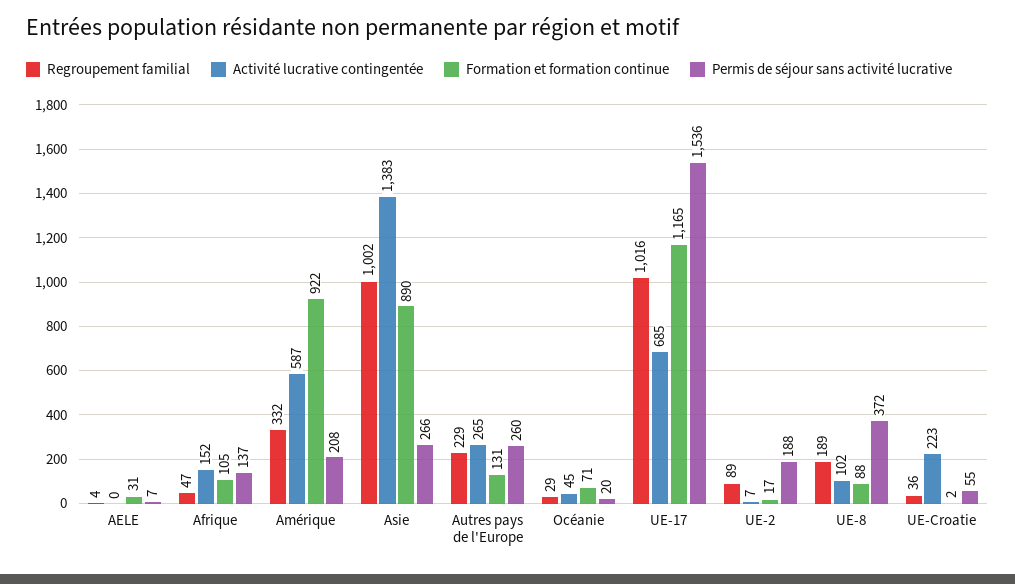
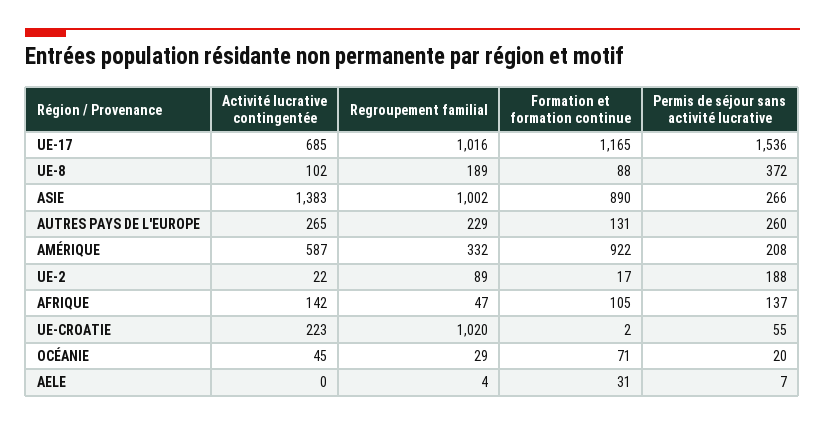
Activité lucrative contingentée, Afrique: 152 -> 142
Activité lucrative contingentée, UE-2: 7 -> 22
Regroupement familial, UE-Croatie: 36 -> 1020

